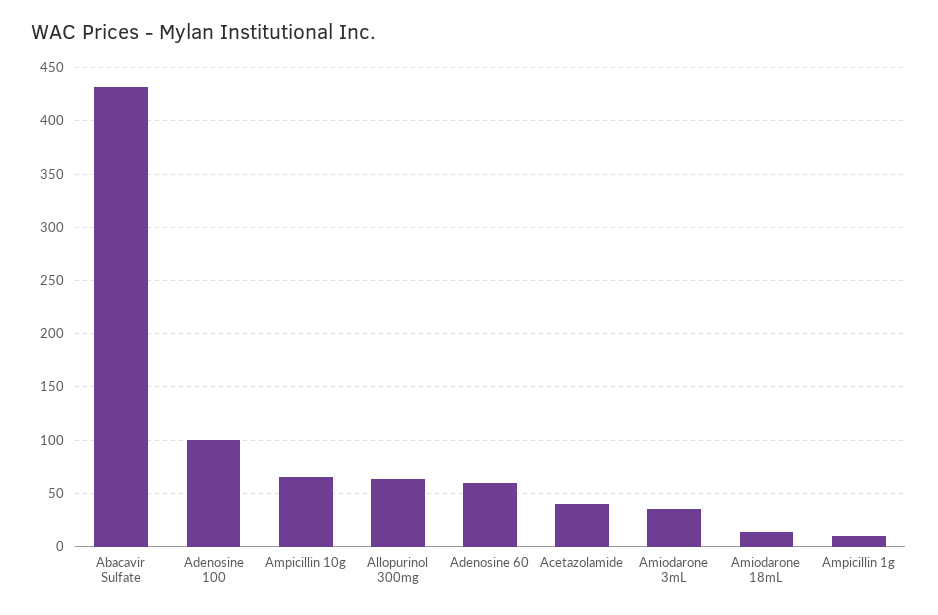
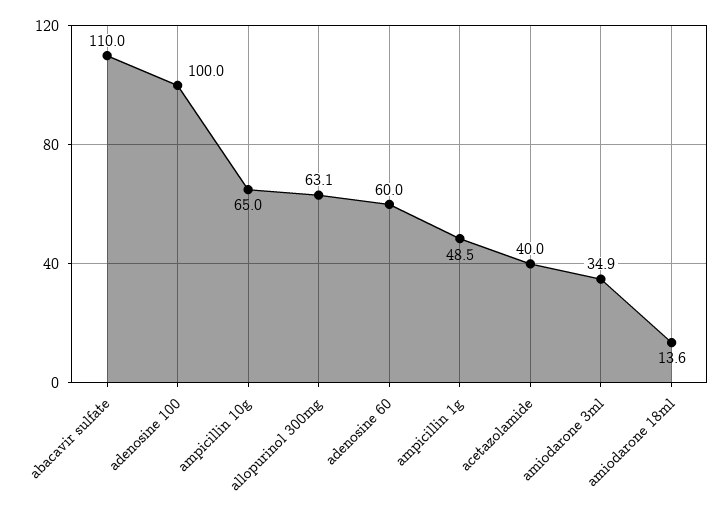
Abacavir Sulfate: 430 -> 110
Ampicillin 1g: 10 -> 48.5

